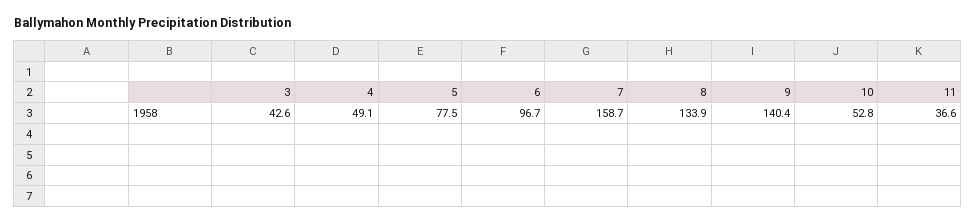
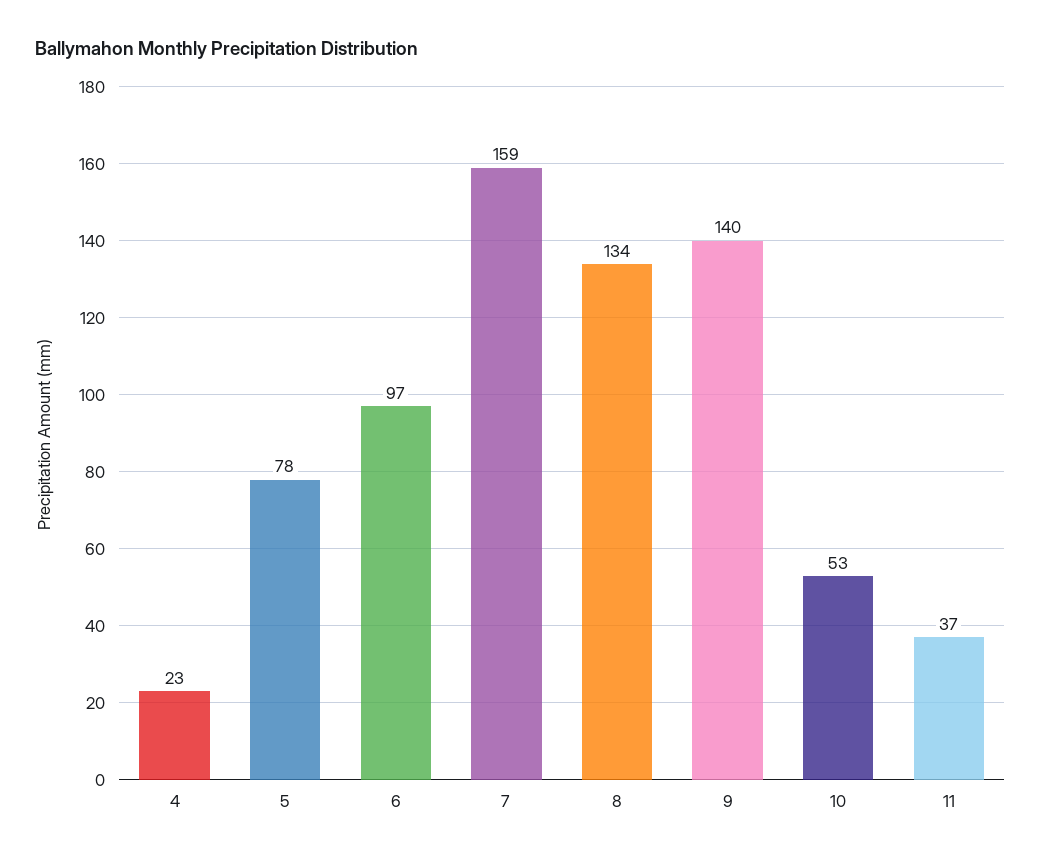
3: 42.6 -> none
4: 49.1 -> 23

